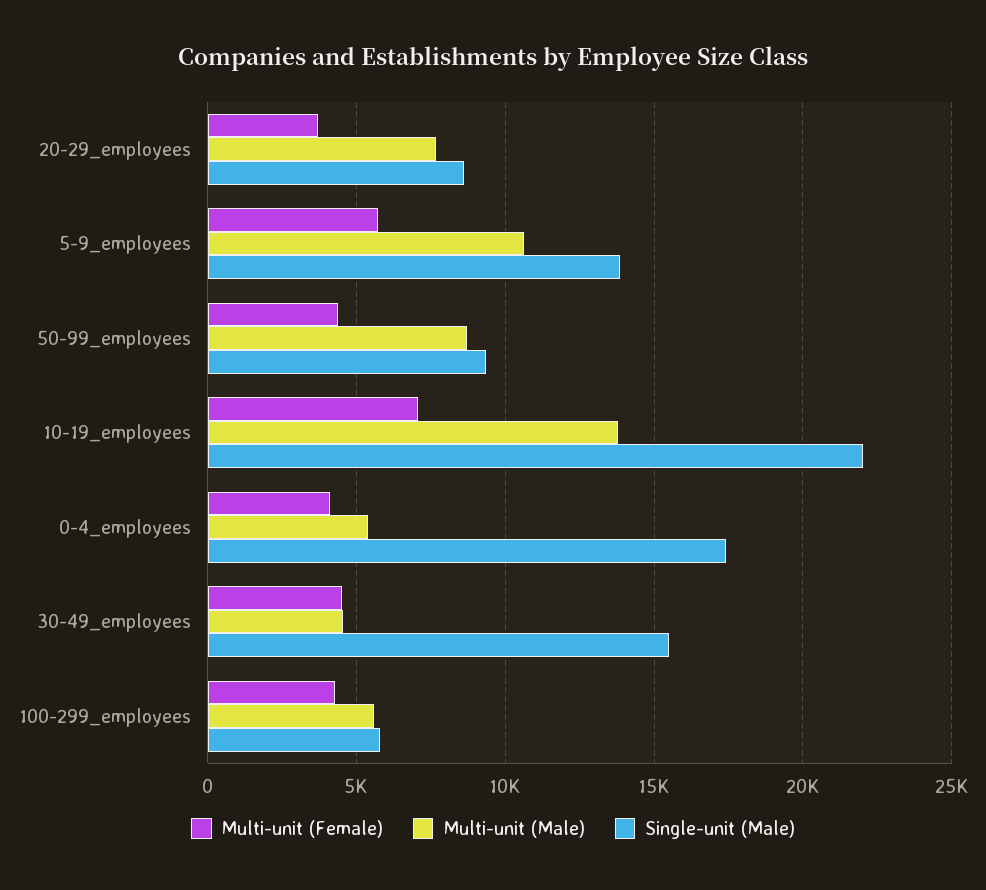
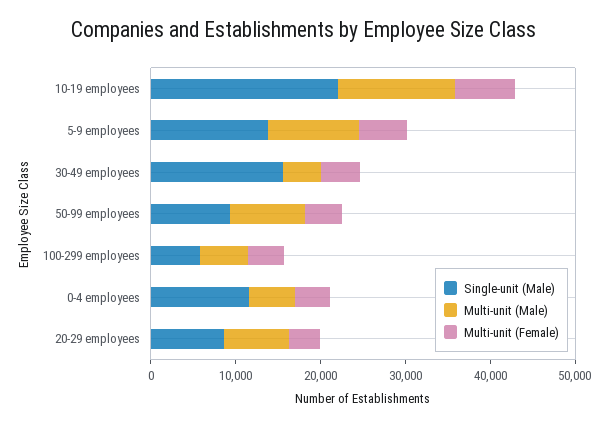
Single-unit (Male), 0-4_employees: 17500 -> 12000

